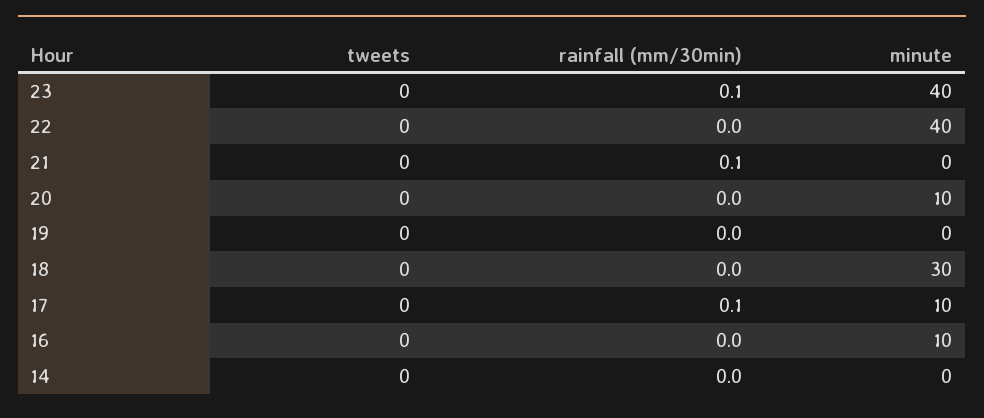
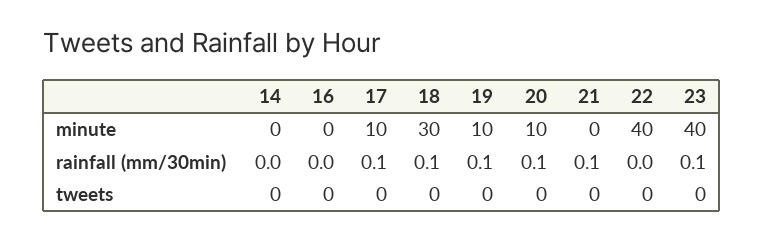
rainfall (mm/30min), 20: 0 -> 0.1
rainfall (mm/30min), 19: 0 -> 0.1
minute, 19: 0 -> 10
rainfall (mm/30min), 18: 0 -> 0.1
minute, 16: 10 -> 0

